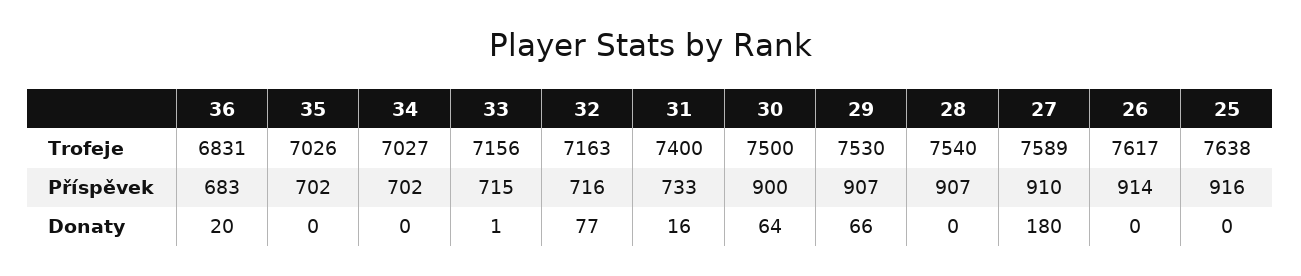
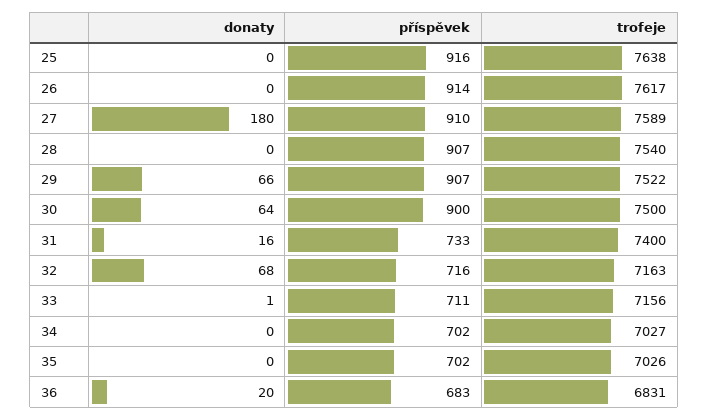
29, Trofeje: 7530 -> 7522
33, Příspěvek: 715 -> 711
32, Donaty: 77 -> 68

